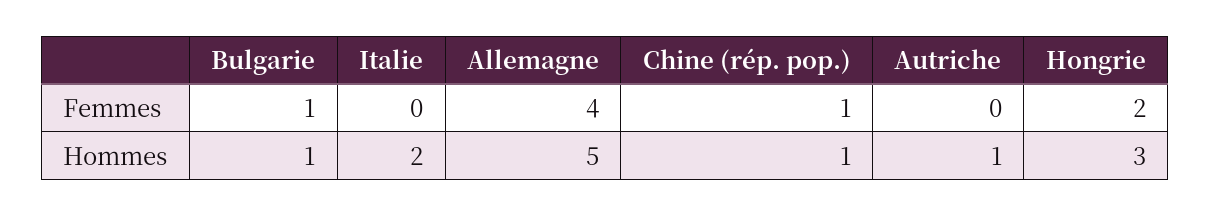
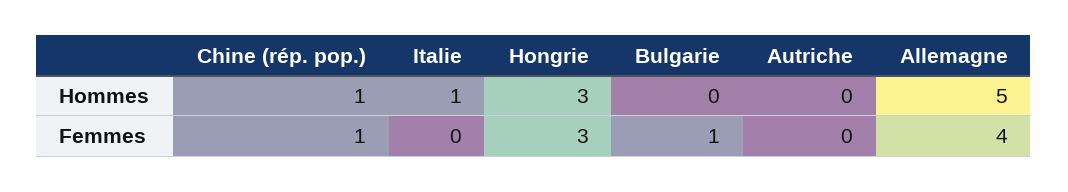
Hongrie, Femmes: 2 -> 3
Bulgarie, Hommes: 1 -> 0
Italie, Hommes: 2 -> 1
Autriche, Hommes: 1 -> 0

